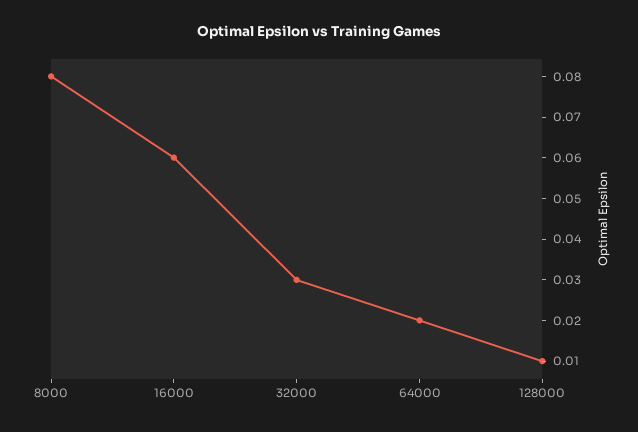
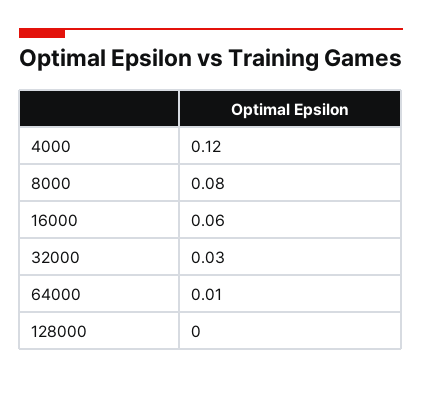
64000: 0.02 -> 0.01
128000: 0.01 -> 0
4000: none -> 0.12

